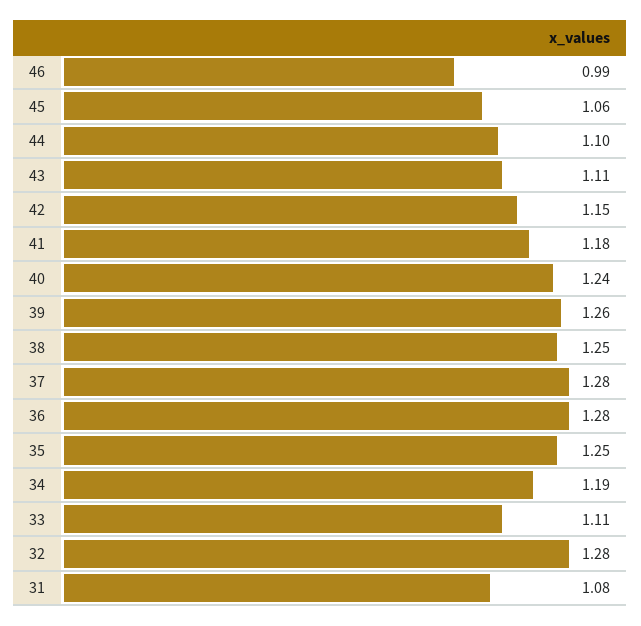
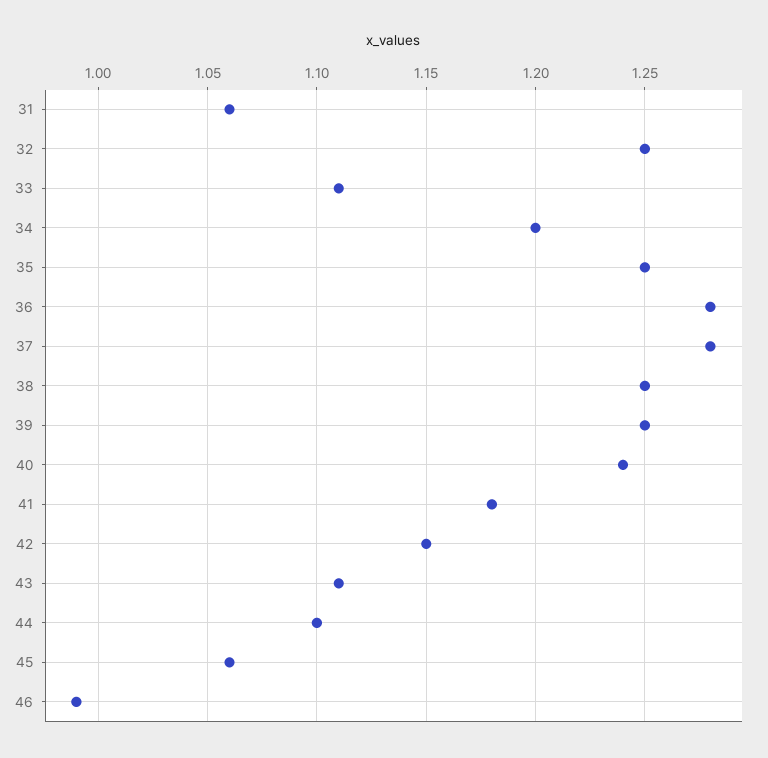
39: 1.26 -> 1.25
34: 1.19 -> 1.2
32: 1.28 -> 1.25
31: 1.08 -> 1.06

